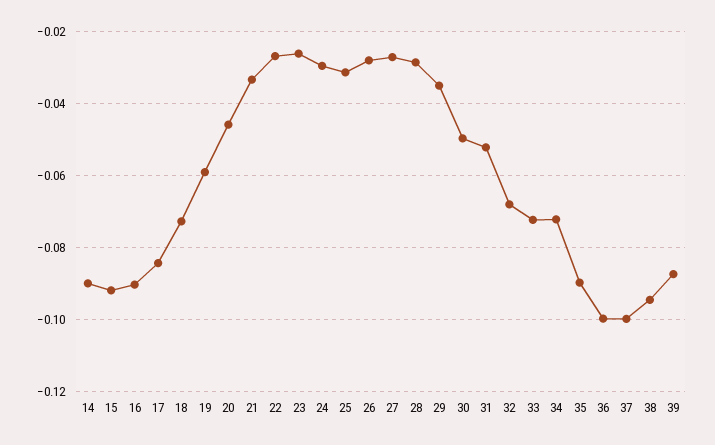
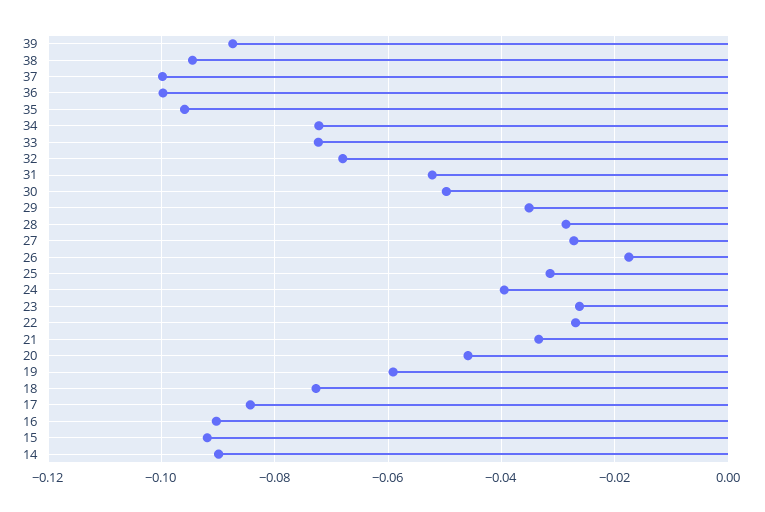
24: -0.03 -> -0.04
26: -0.028 -> -0.018
35: -0.09 -> -0.096

